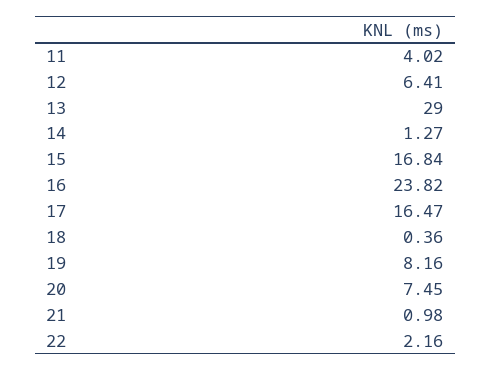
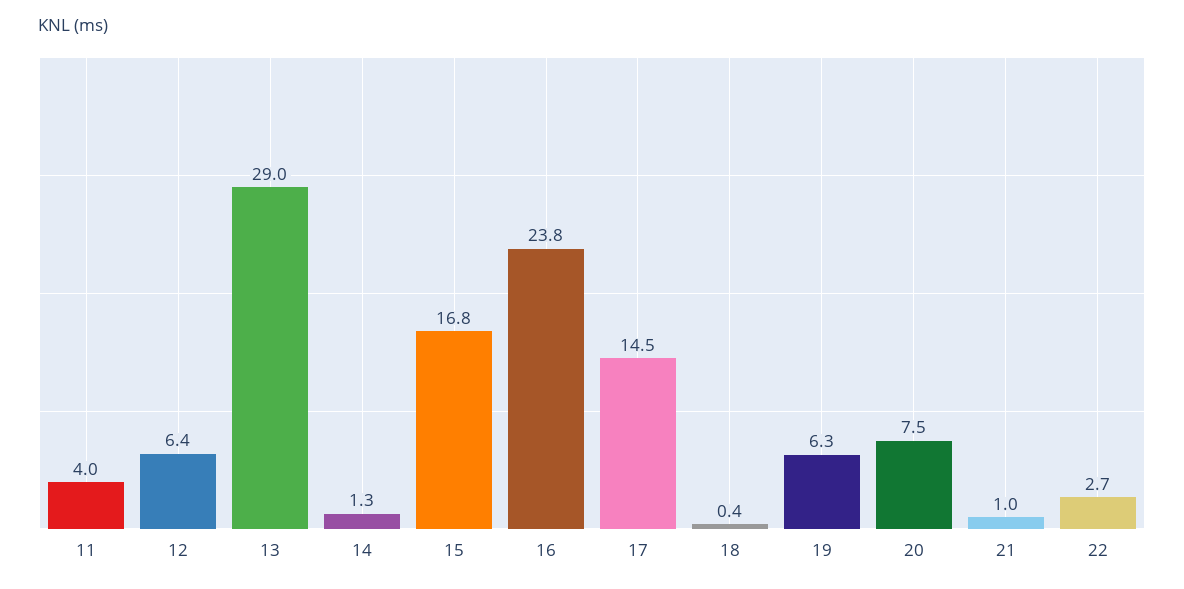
17: 16.47 -> 14.5
19: 8.16 -> 6.3
22: 2.16 -> 2.7

